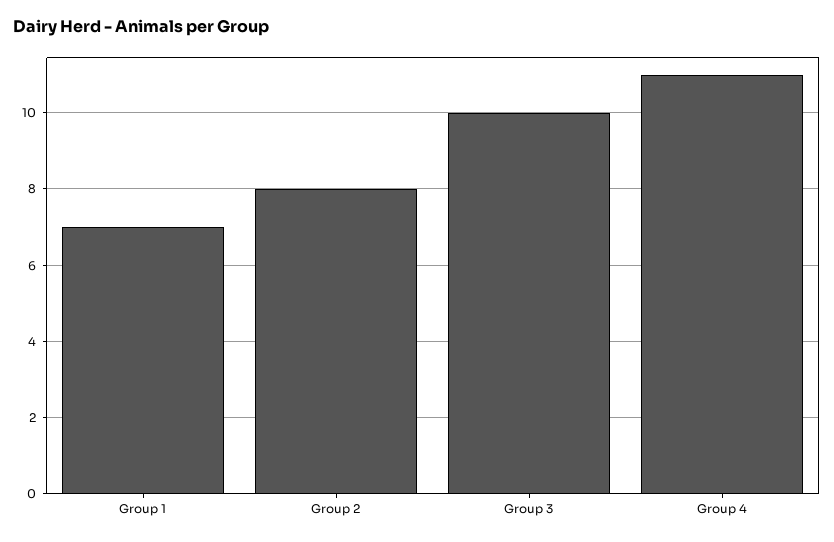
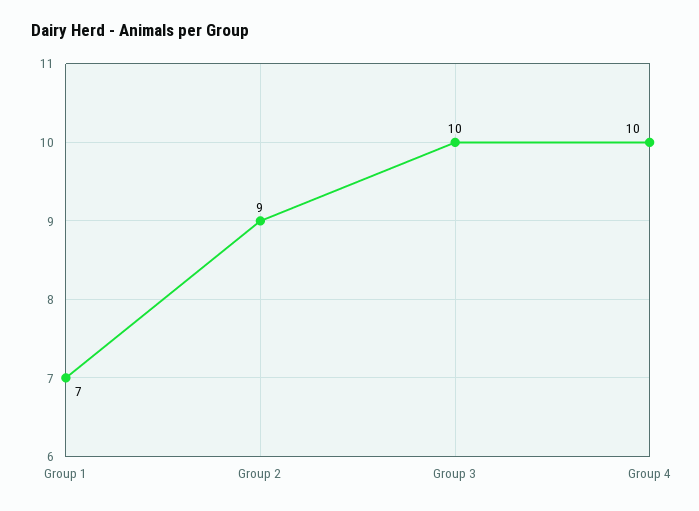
Group 2: 8 -> 9
Group 4: 11 -> 10

